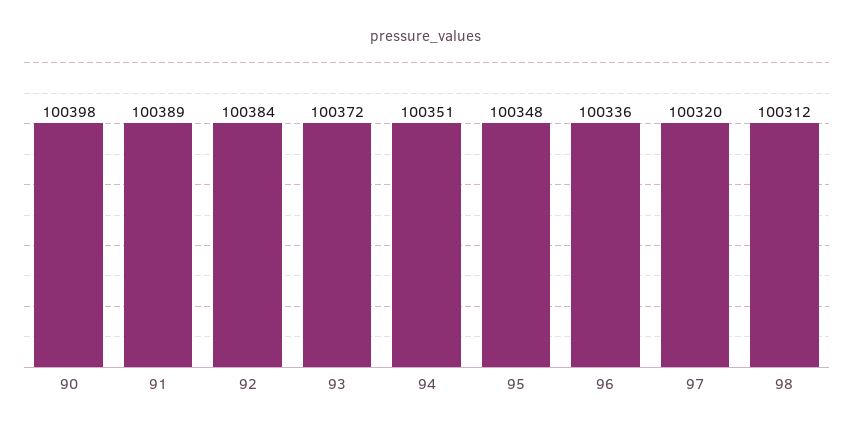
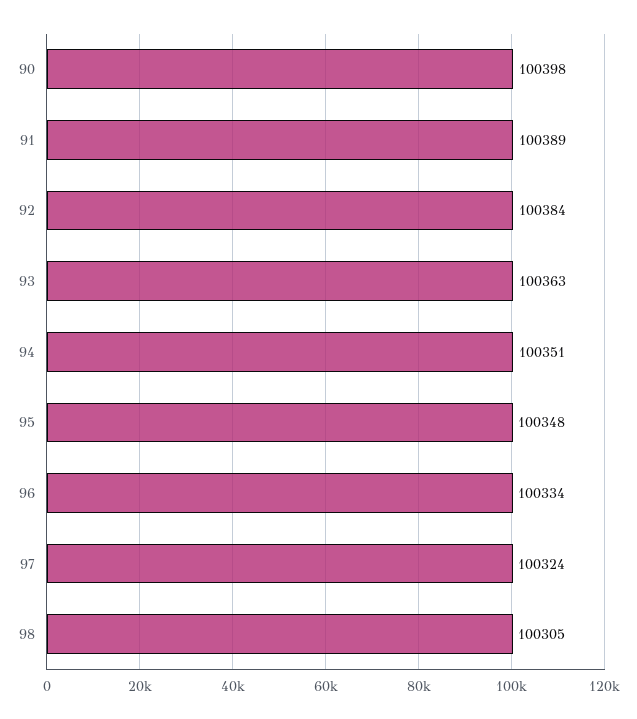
93: 100372 -> 100363
96: 100336 -> 100334
97: 100320 -> 100324
98: 100312 -> 100305

